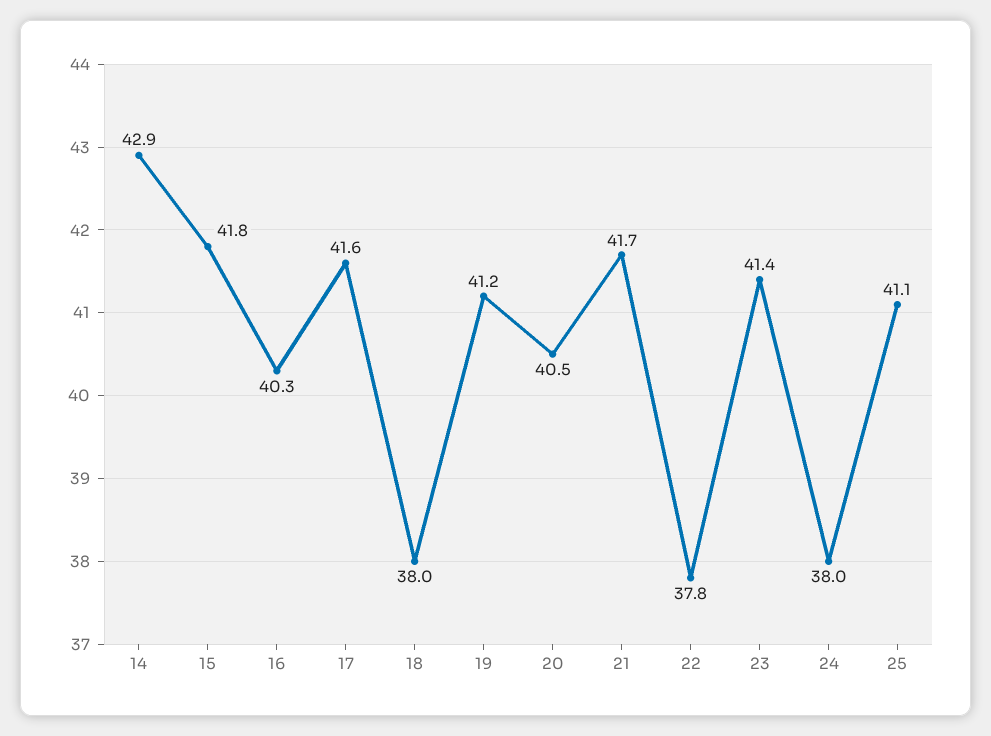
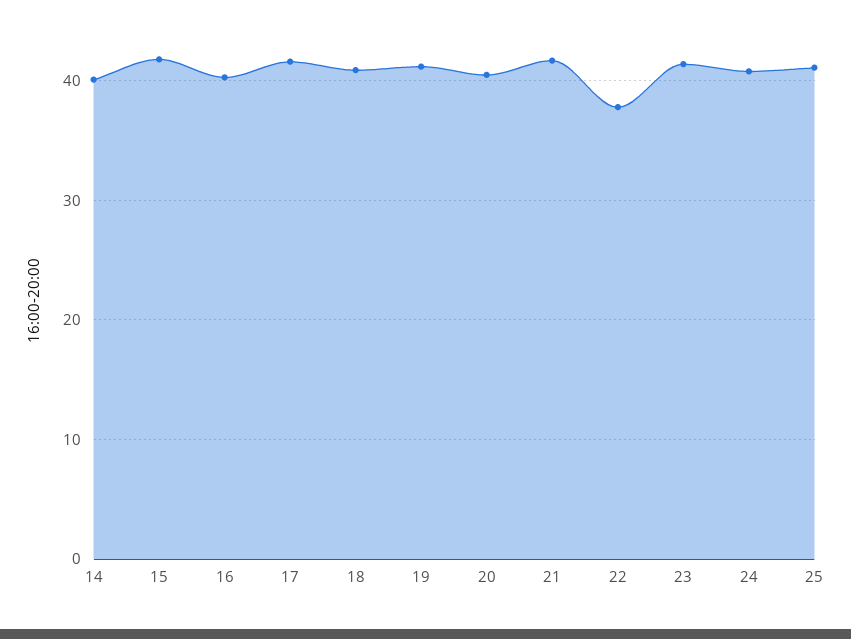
14: 42.9 -> 40
18: 38 -> 41
24: 38 -> 41

